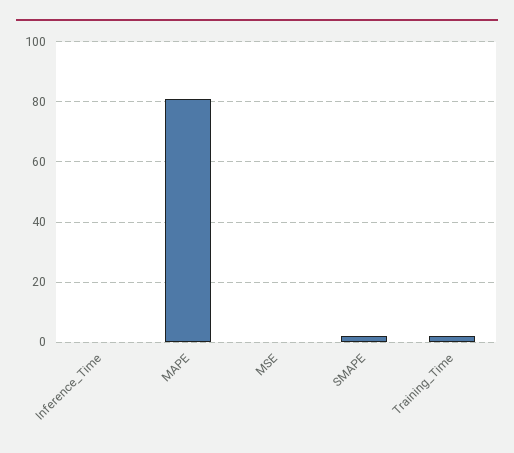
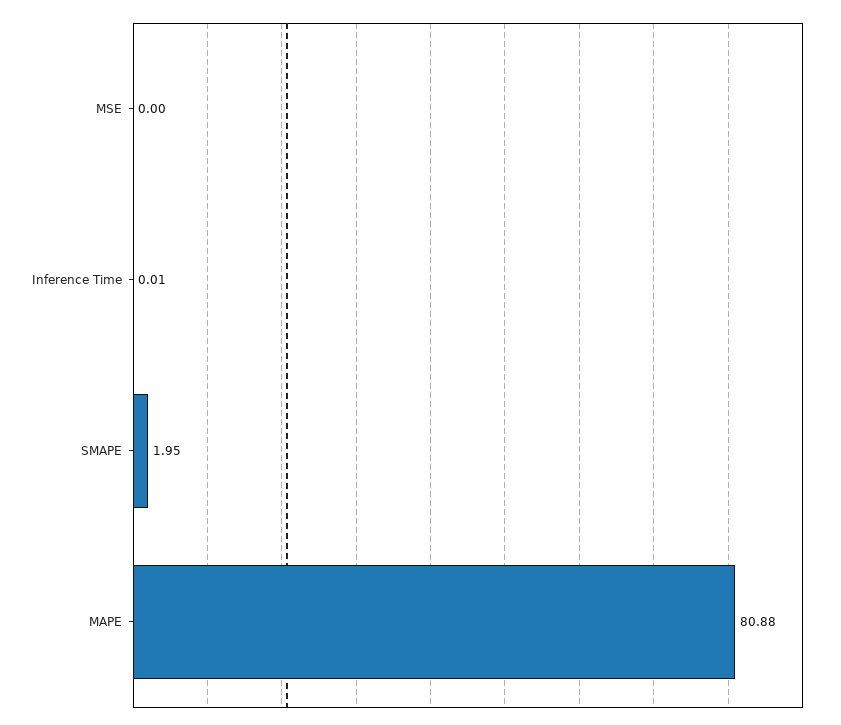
Training_Time: 2 -> none

